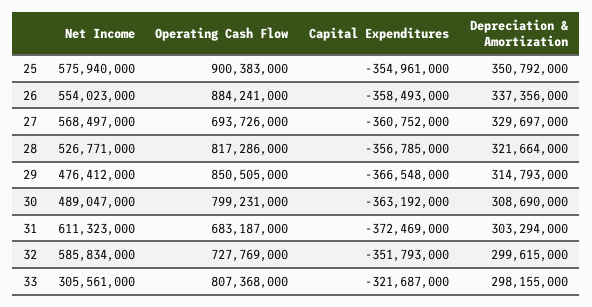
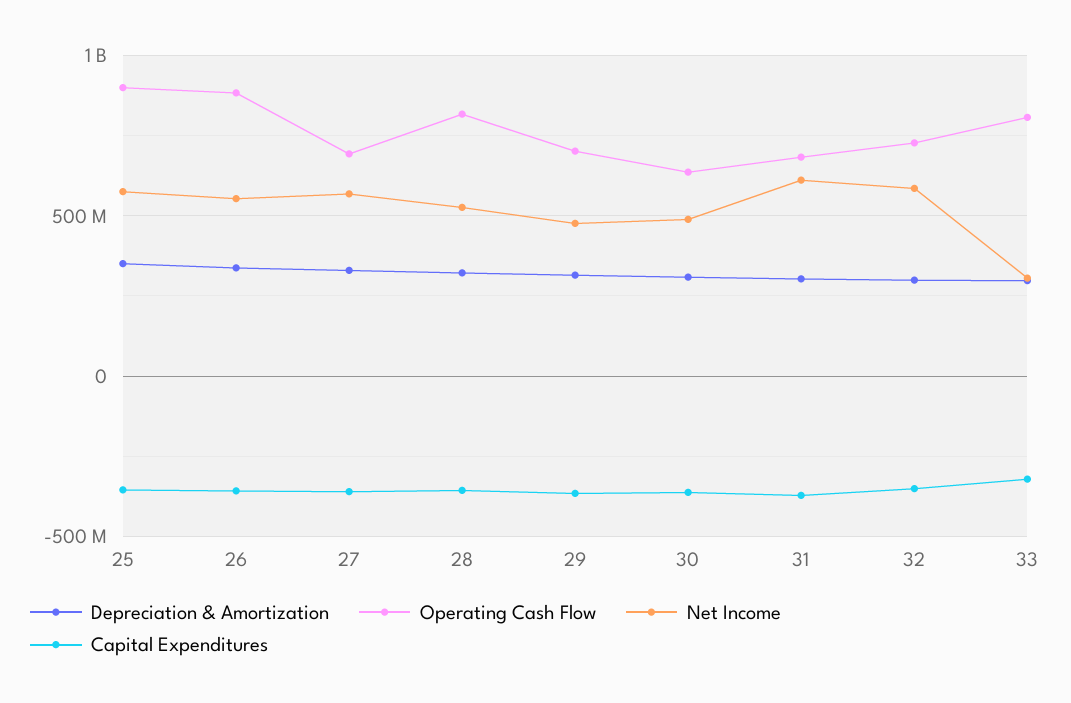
Operating Cash Flow, 29: 850505000 -> 700000000
Operating Cash Flow, 30: 799231000 -> 650000000

